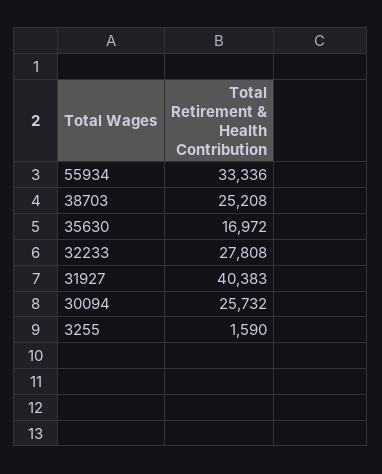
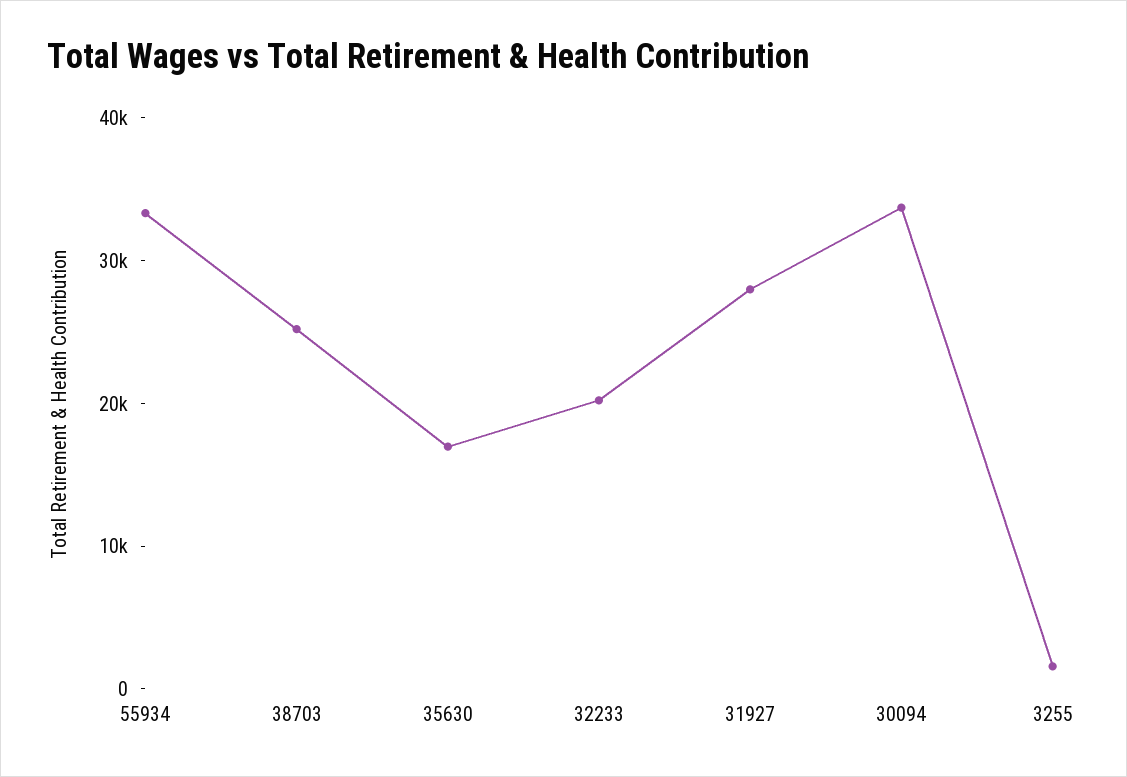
32233: 27808 -> 20000
31927: 40383 -> 28000
30094: 25732 -> 34000

